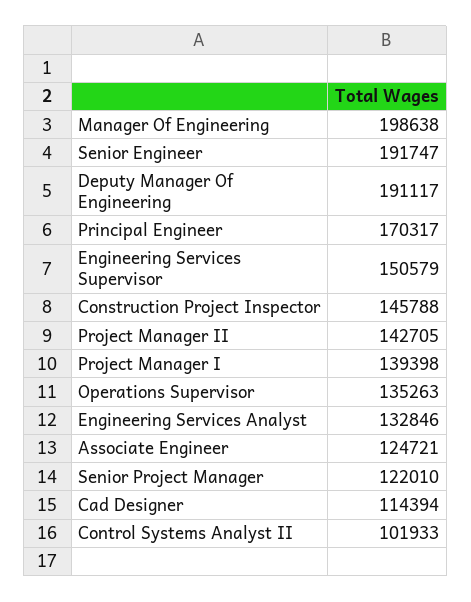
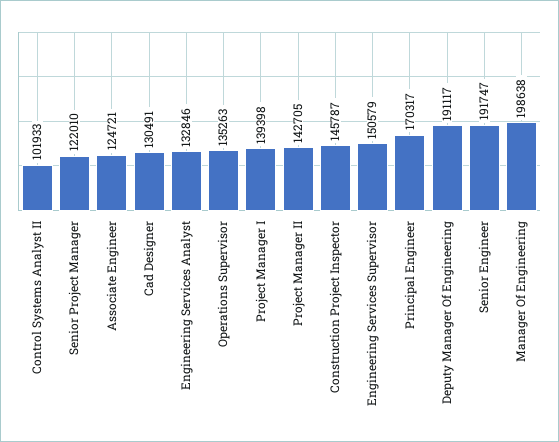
Construction Project Inspector: 145788 -> 145787
Cad Designer: 114394 -> 130491

